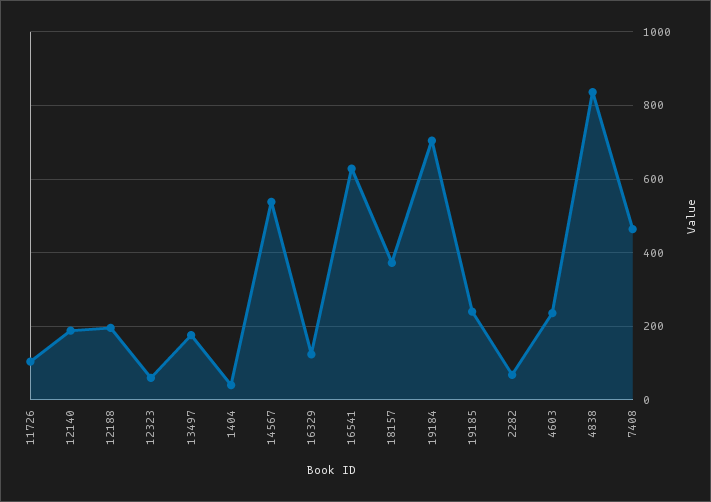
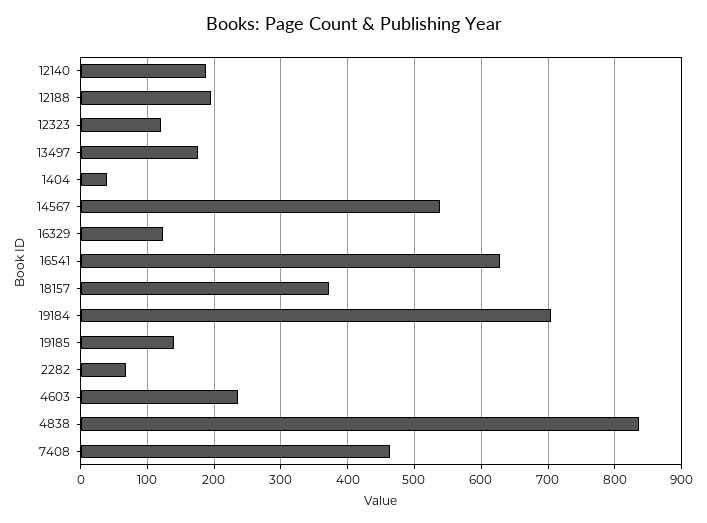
11726: 100 -> none
12323: 60 -> 120
19185: 240 -> 140

